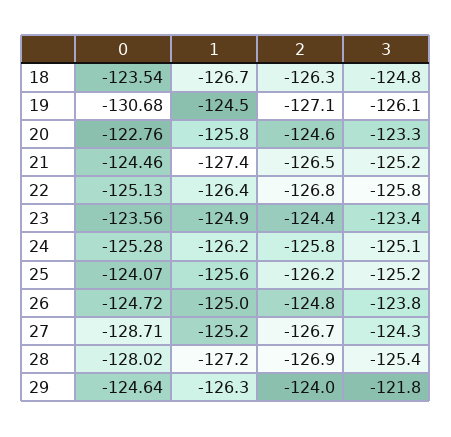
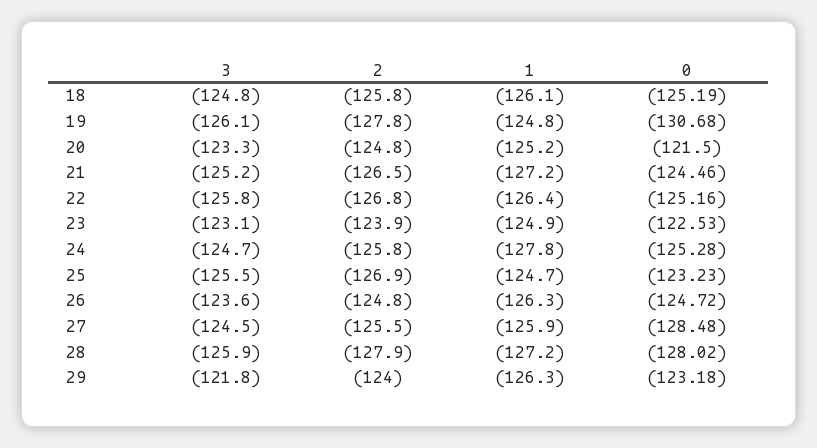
0, 18: -123.54 -> -125.19
1, 18: -126.7 -> -126.1
2, 18: -126.3 -> -125.8
1, 19: -124.5 -> -124.8
2, 19: -127.1 -> -127.8
0, 20: -122.76 -> -121.5
1, 20: -125.8 -> -125.2
2, 20: -124.6 -> -124.8
1, 21: -127.4 -> -127.2
0, 22: -125.13 -> -125.16
0, 23: -123.56 -> -122.53
2, 23: -124.4 -> -123.9
3, 23: -123.4 -> -123.1
1, 24: -126.2 -> -127.8
3, 24: -125.1 -> -124.7
0, 25: -124.07 -> -123.23
1, 25: -125.6 -> -124.7
2, 25: -126.2 -> -126.9
3, 25: -125.2 -> -125.5
1, 26: -125 -> -126.3
3, 26: -123.8 -> -123.6
0, 27: -128.71 -> -128.48
1, 27: -125.2 -> -125.9
2, 27: -126.7 -> -125.5
3, 27: -124.3 -> -124.5
2, 28: -126.9 -> -127.9
3, 28: -125.4 -> -125.9
0, 29: -124.64 -> -123.18

